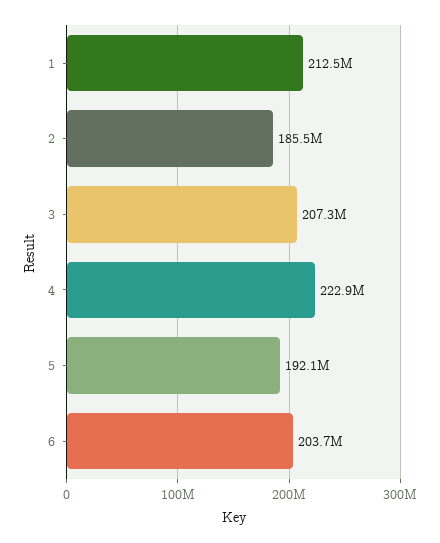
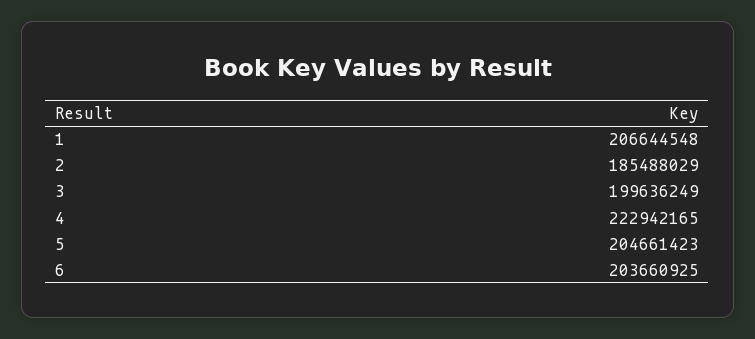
1: 212500000 -> 206644548
3: 207300000 -> 199636249
5: 192100000 -> 204661423

